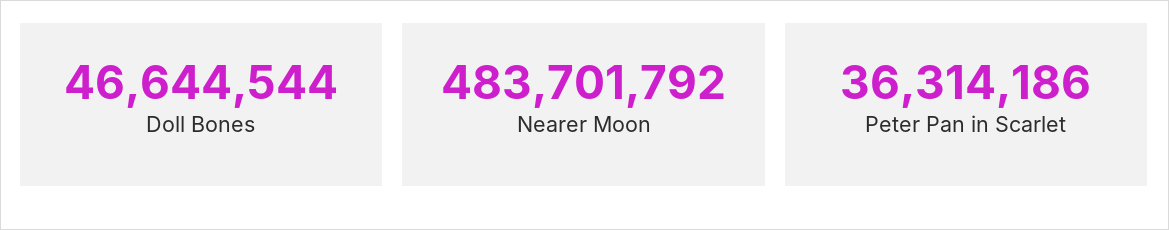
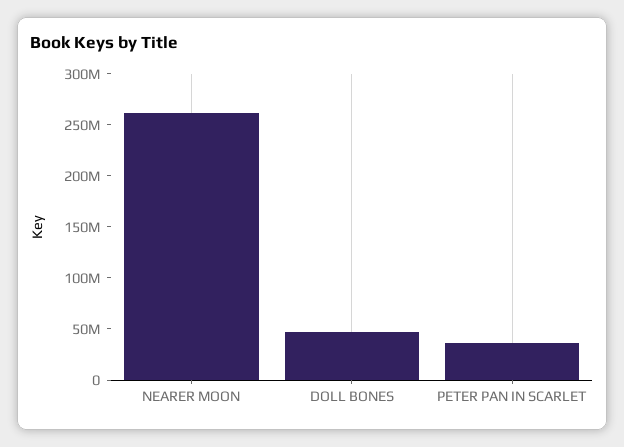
Nearer Moon: 483701792 -> 260000000

